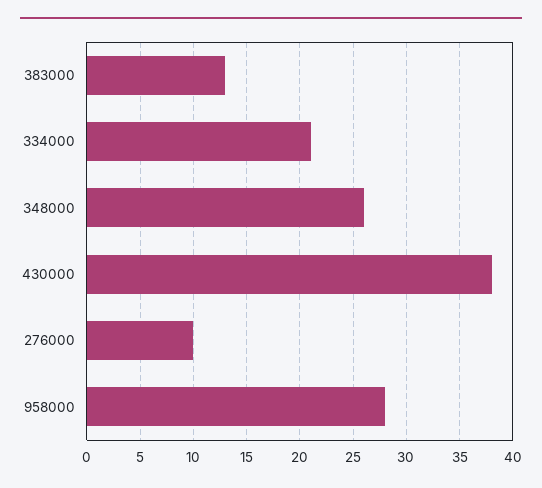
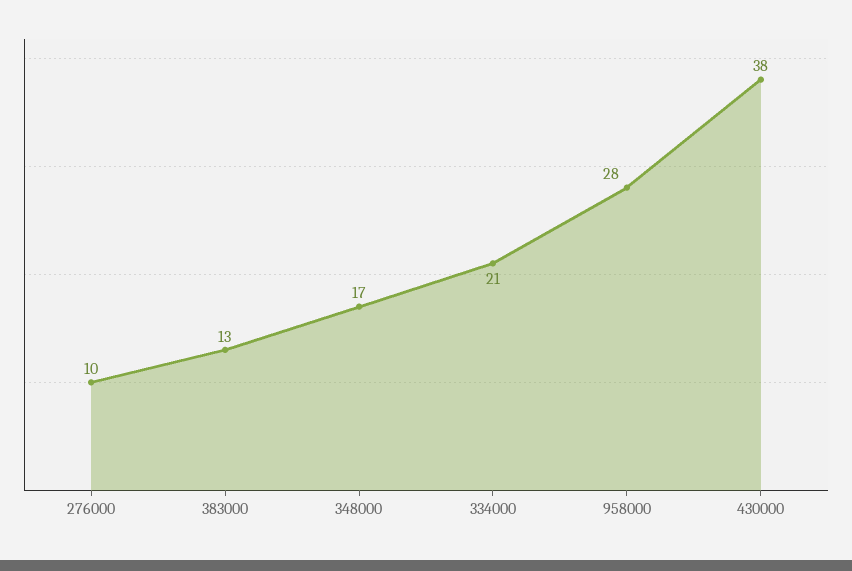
348000: 26 -> 17

